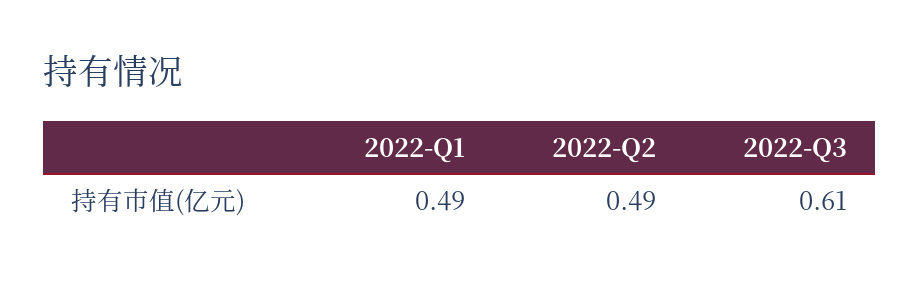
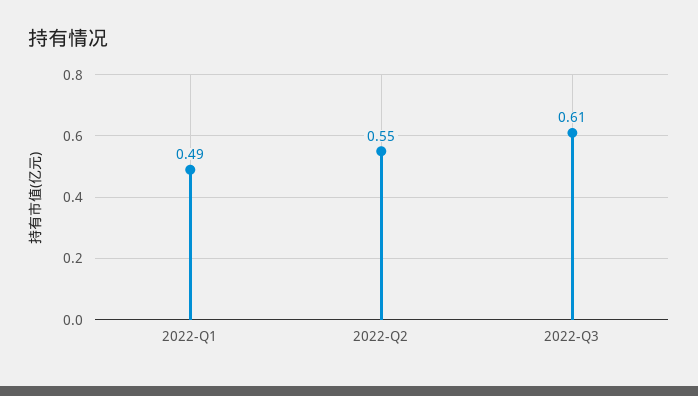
2022-Q2: 0.49 -> 0.55

